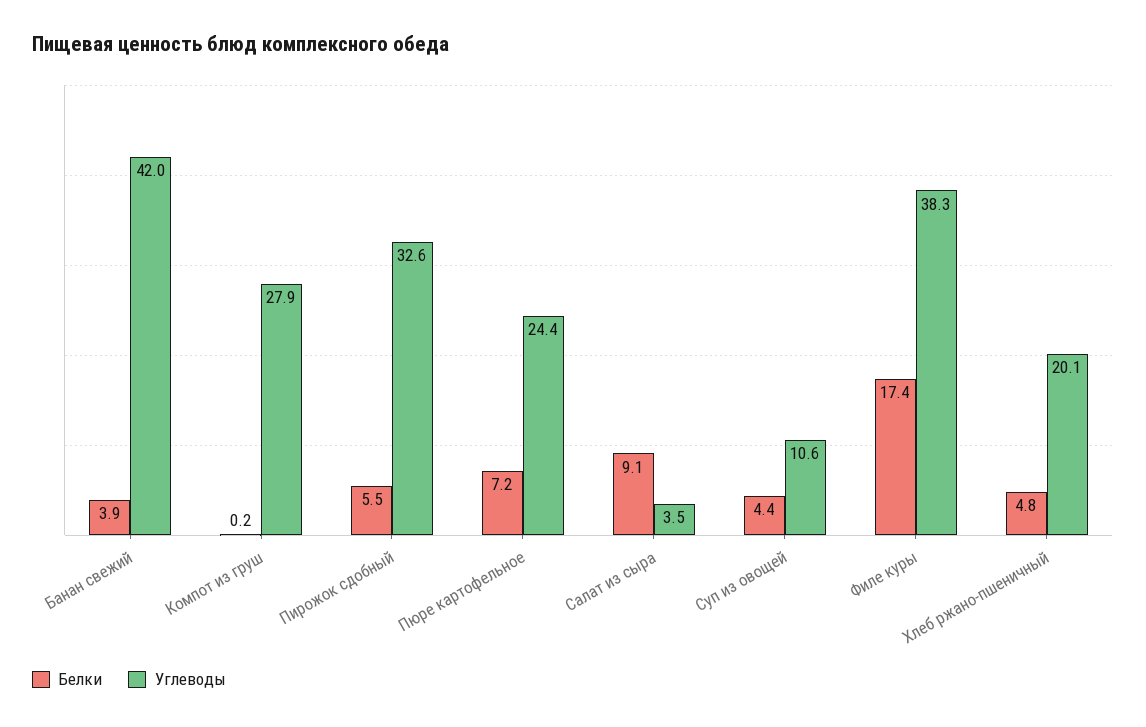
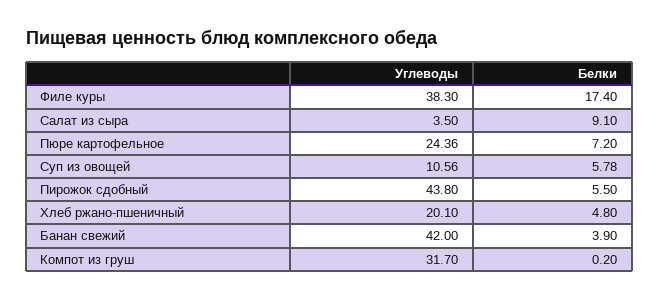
Углеводы, Компот из груш: 27.9 -> 31.7
Углеводы, Пирожок сдобный: 32.6 -> 43.8
Белки, Суп из овощей: 4.4 -> 5.78

